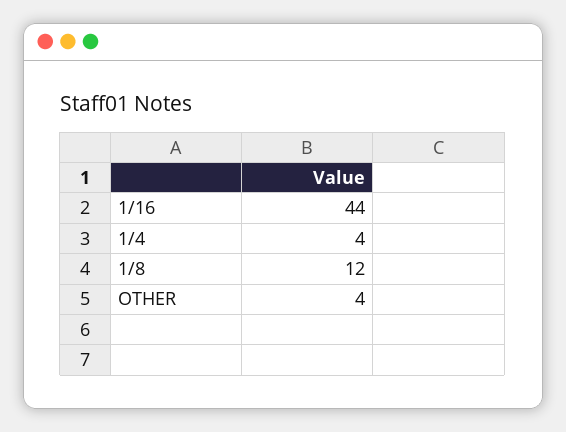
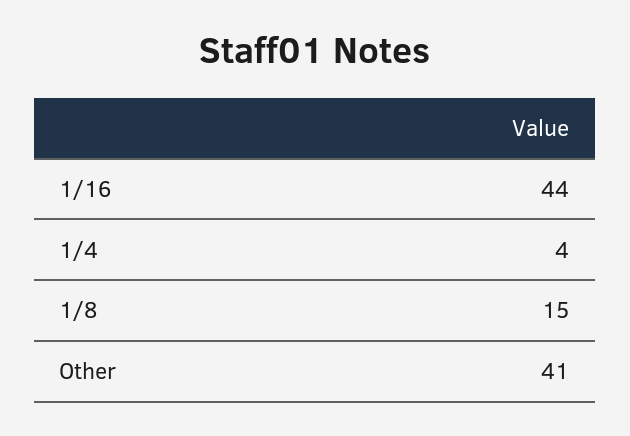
1/8: 12 -> 15
OTHER: 4 -> 41

